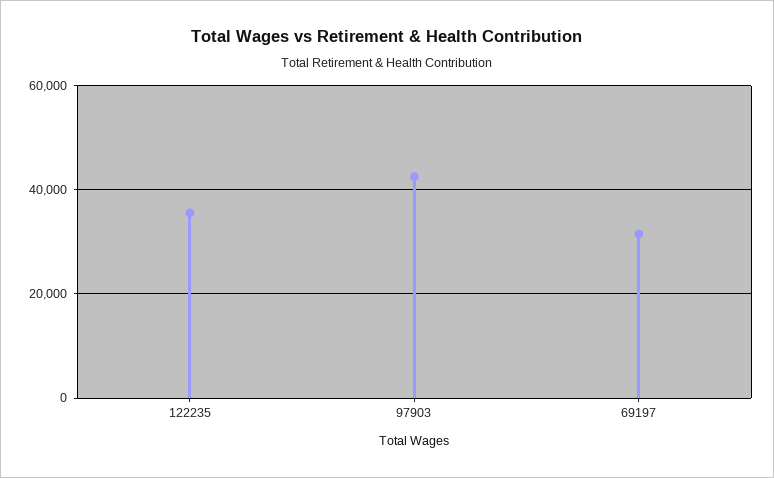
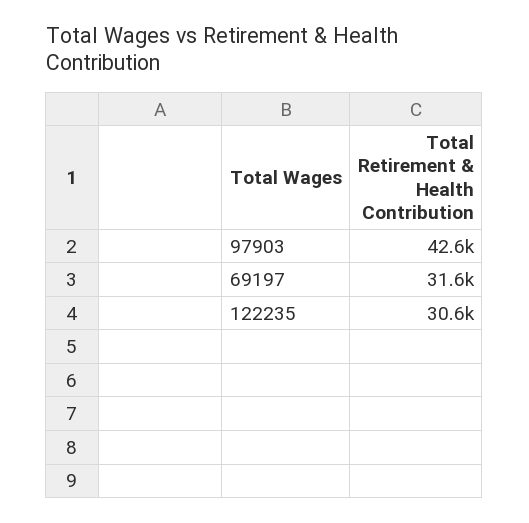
122235: 36000 -> 30600

